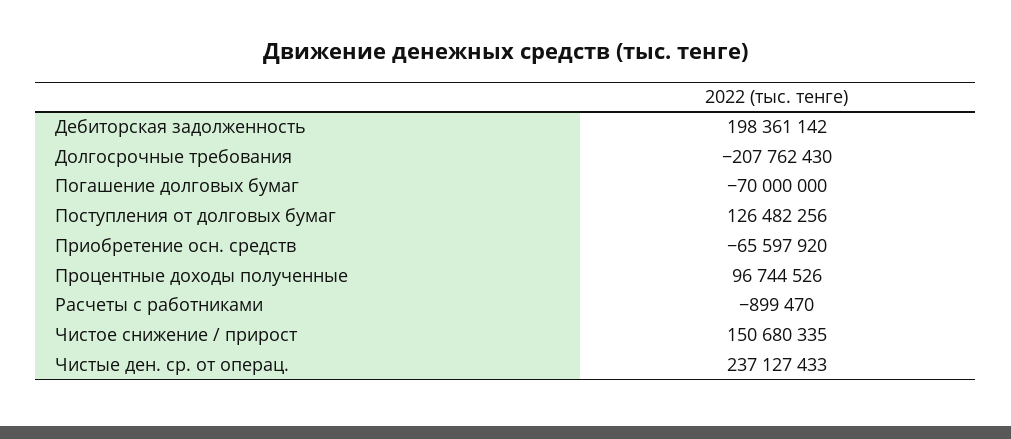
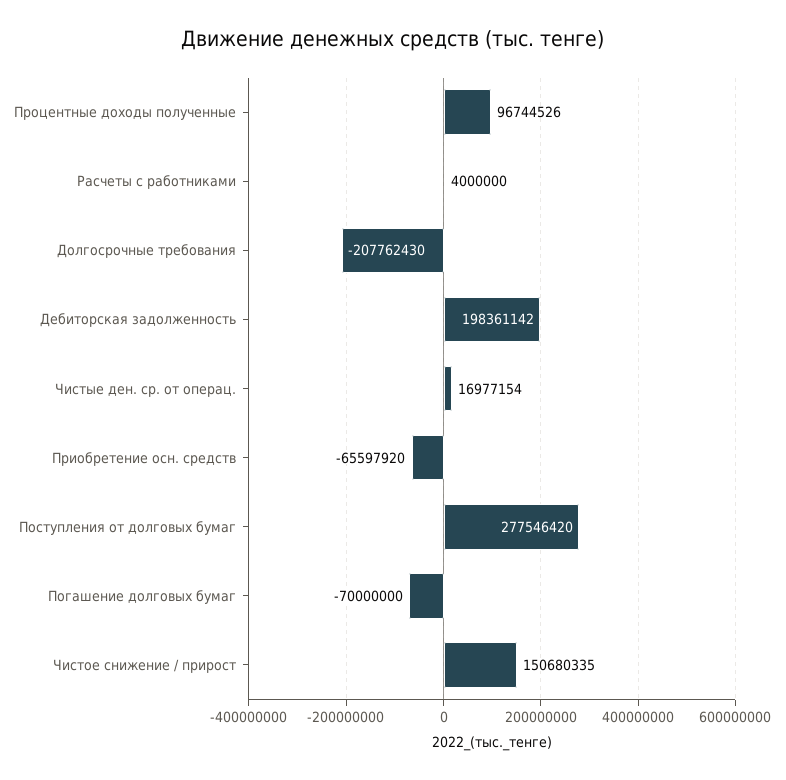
Поступления от долговых бумаг: 126482256 -> 277546420
Расчеты с работниками: -899470 -> 4000000
Чистые ден. ср. от операц.: 237127433 -> 16977154

